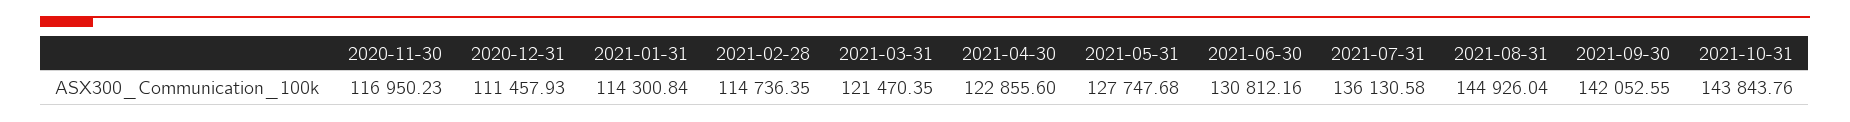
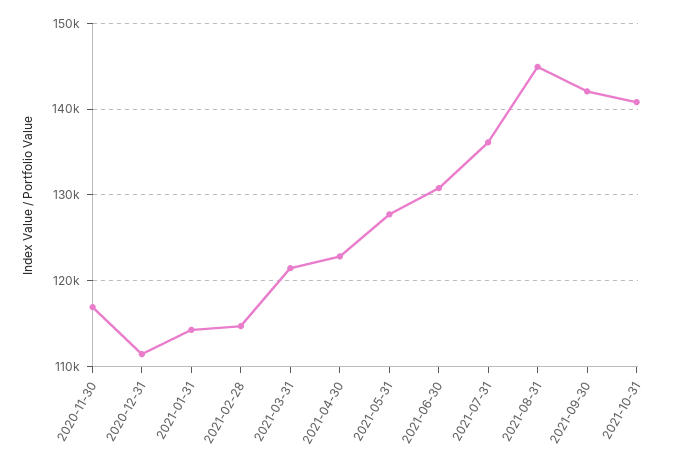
2021-10-31: 143843.76 -> 141000

